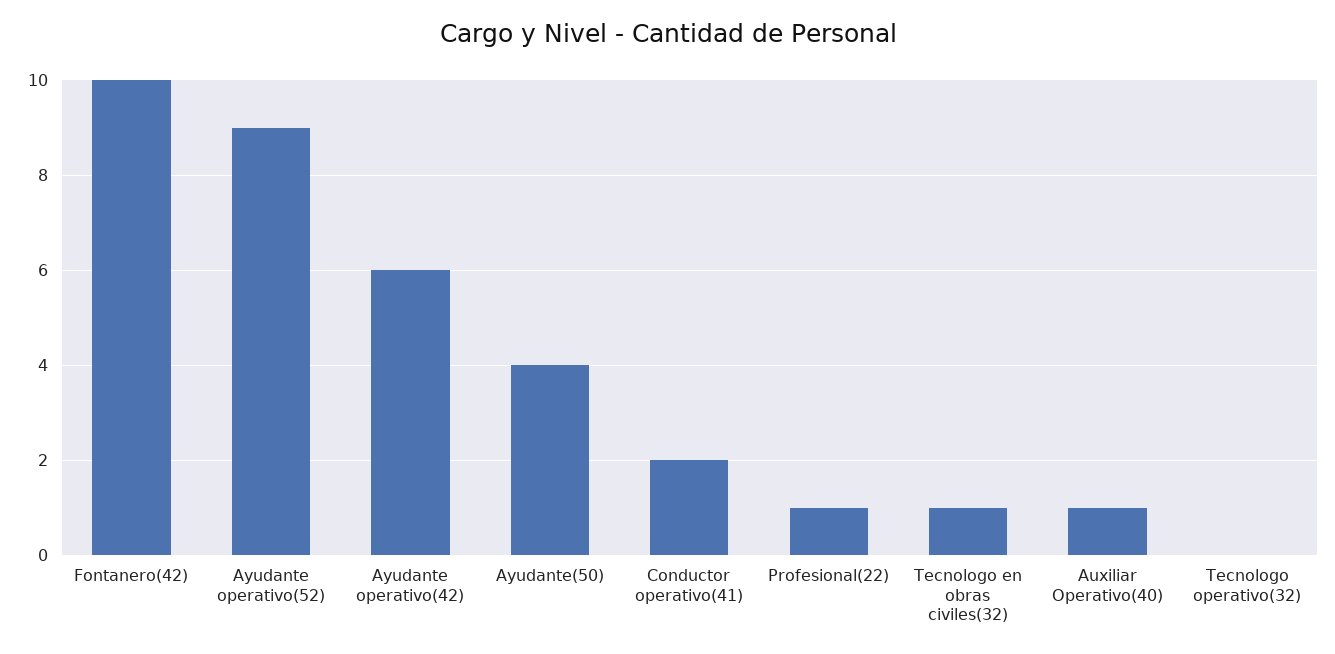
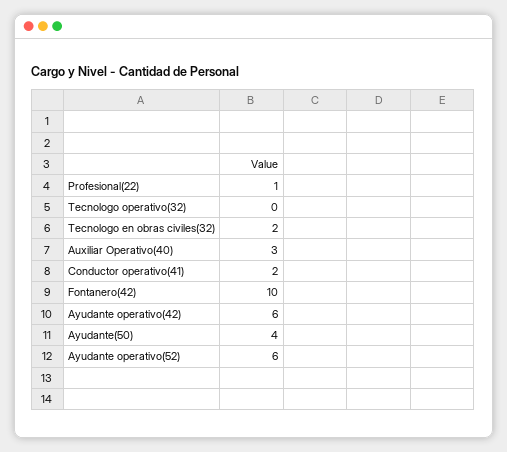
Ayudante operativo(52): 9 -> 6
Tecnologo en obras civiles(32): 1 -> 2
Auxiliar Operativo(40): 1 -> 3

